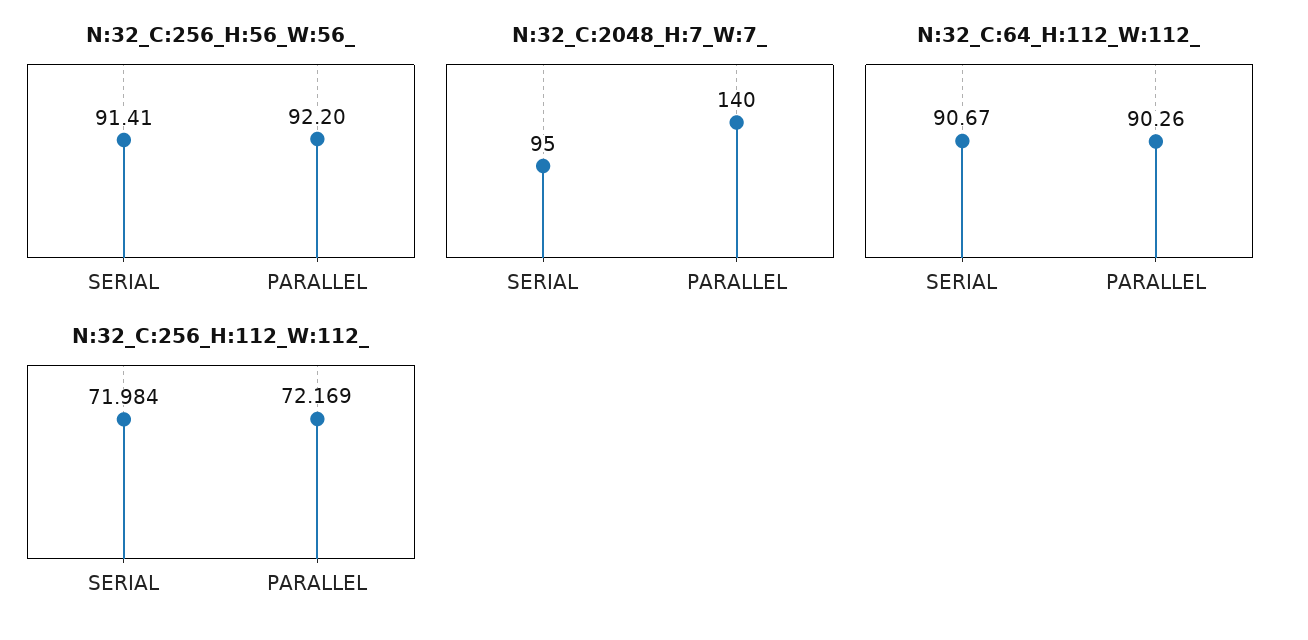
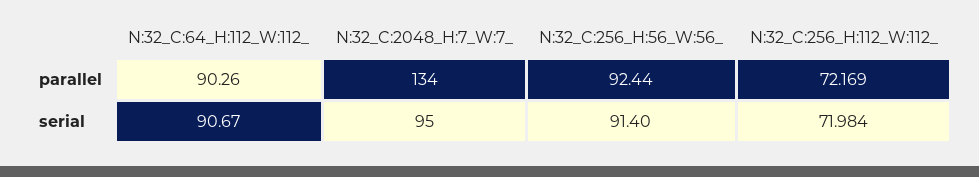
N:32_C:256_H:56_W:56_, SERIAL: 91.41 -> 91.4
N:32_C:256_H:56_W:56_, PARALLEL: 92.2 -> 92.44
N:32_C:2048_H:7_W:7_, PARALLEL: 140 -> 134

